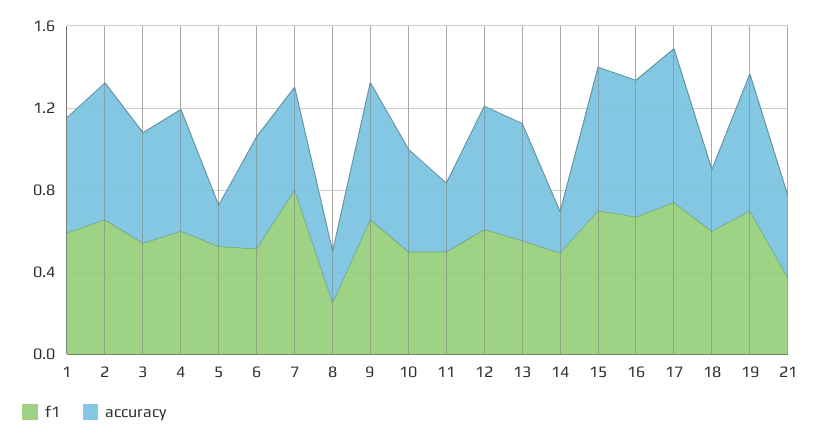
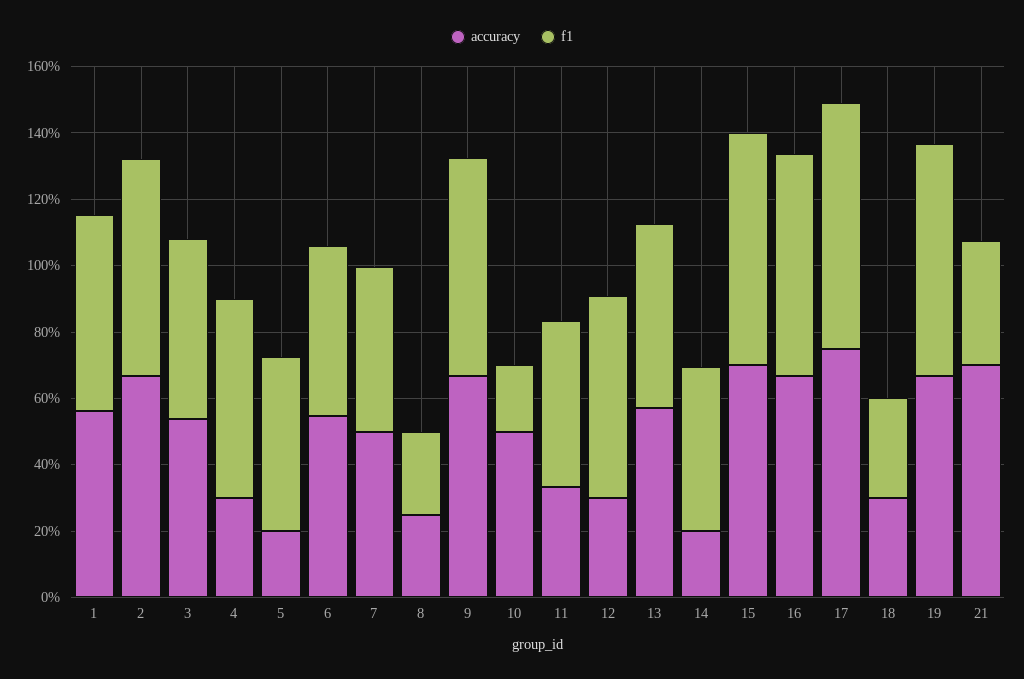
accuracy, 4: 0.6 -> 0.3
f1, 7: 0.8 -> 0.5
f1, 10: 0.5 -> 0.2
accuracy, 12: 0.6 -> 0.3
f1, 18: 0.6 -> 0.3
accuracy, 21: 0.4 -> 0.7

